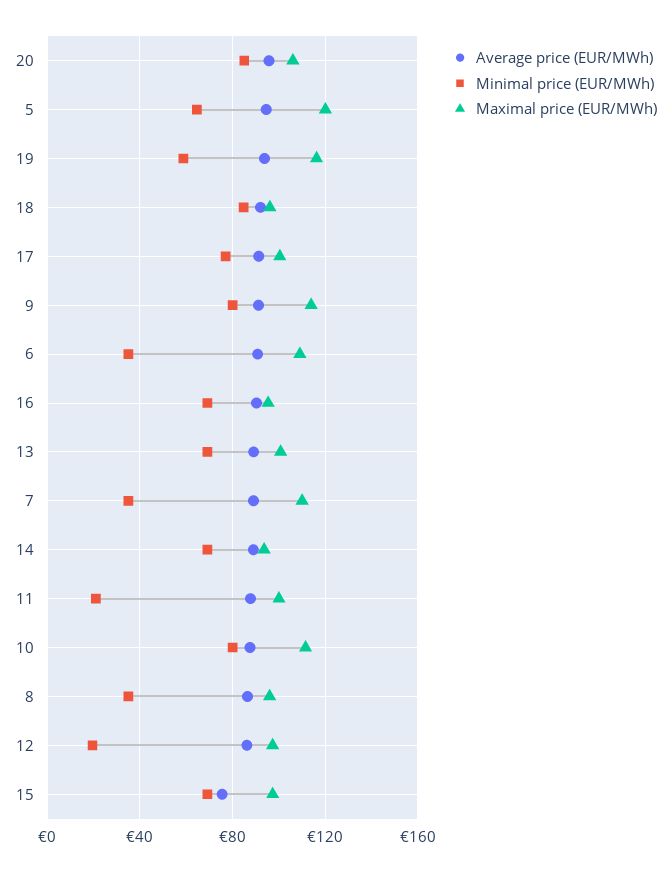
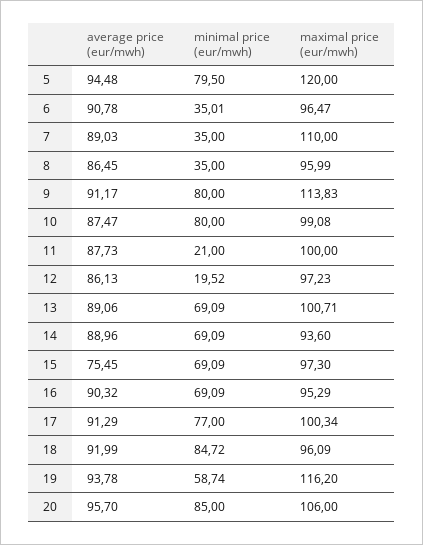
Minimal price (EUR/MWh), 5: 65 -> 79.5
Maximal price (EUR/MWh), 6: 110 -> 96.47
Maximal price (EUR/MWh), 10: 110 -> 99.08

